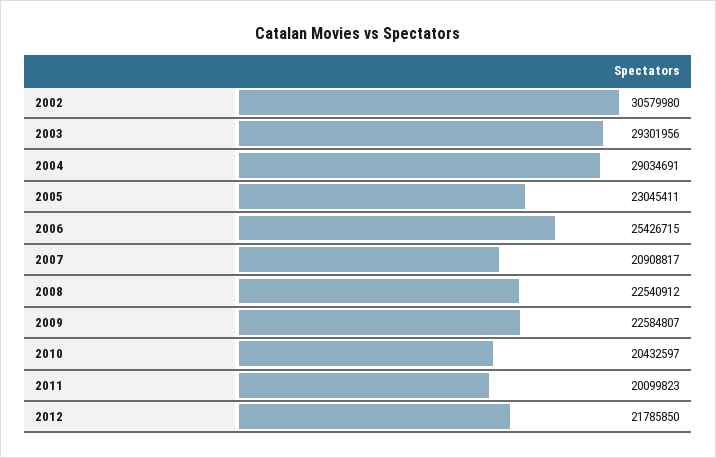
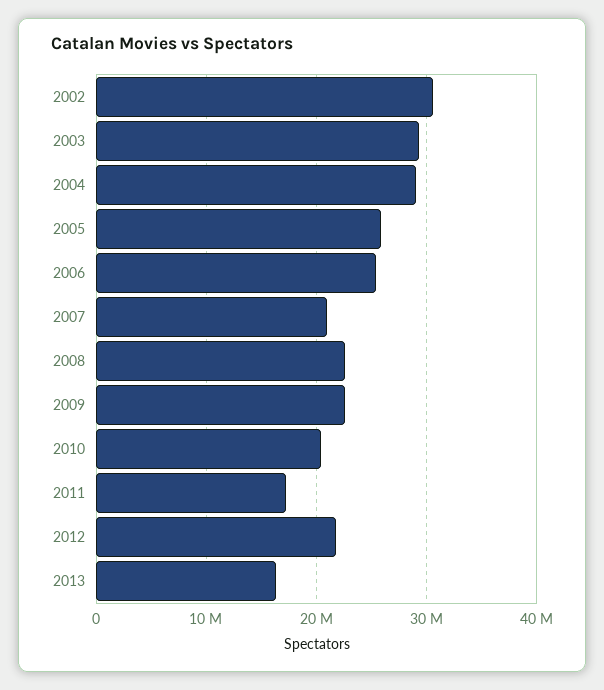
2005: 23045411 -> 26000000
2011: 20099823 -> 17000000
2013: none -> 16000000

